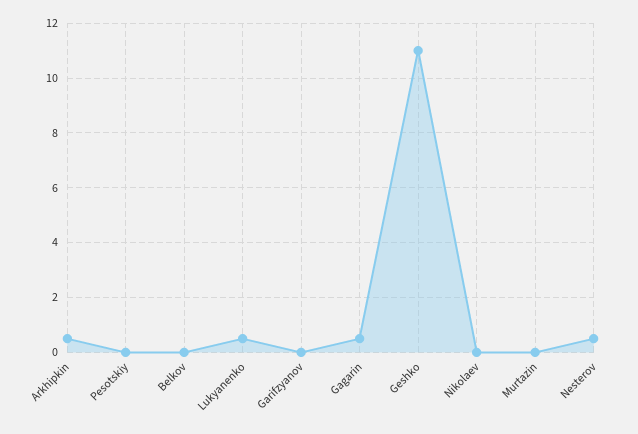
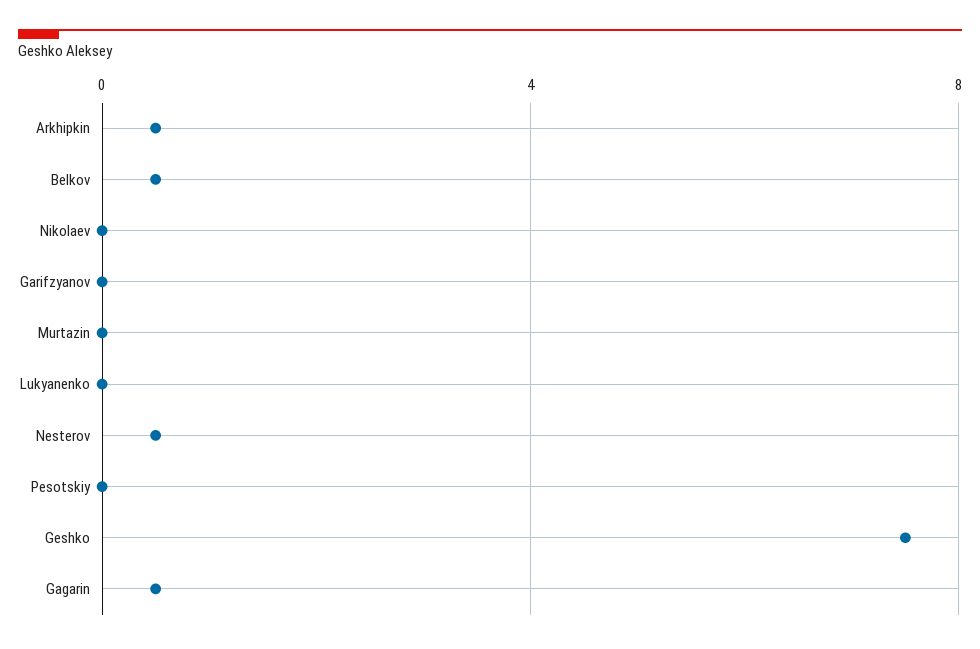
Belkov: 0 -> 0.5
Lukyanenko: 0.5 -> 0
Geshko: 11 -> 7.5

